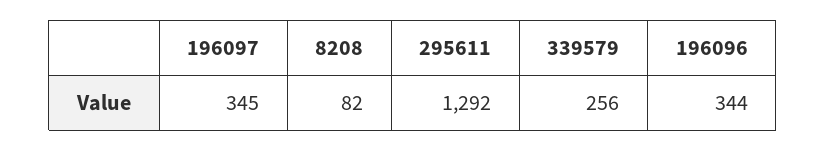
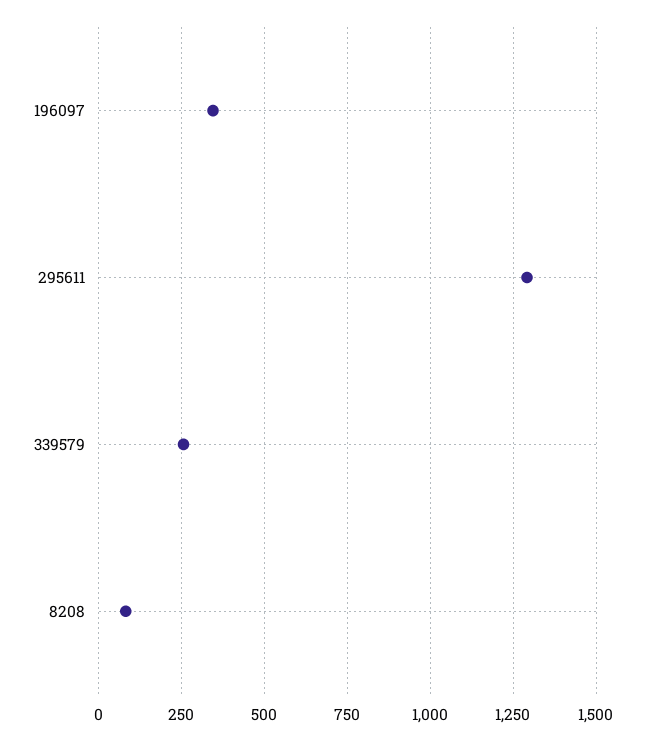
196096: 344 -> none

